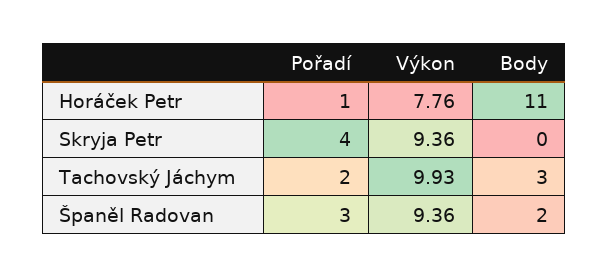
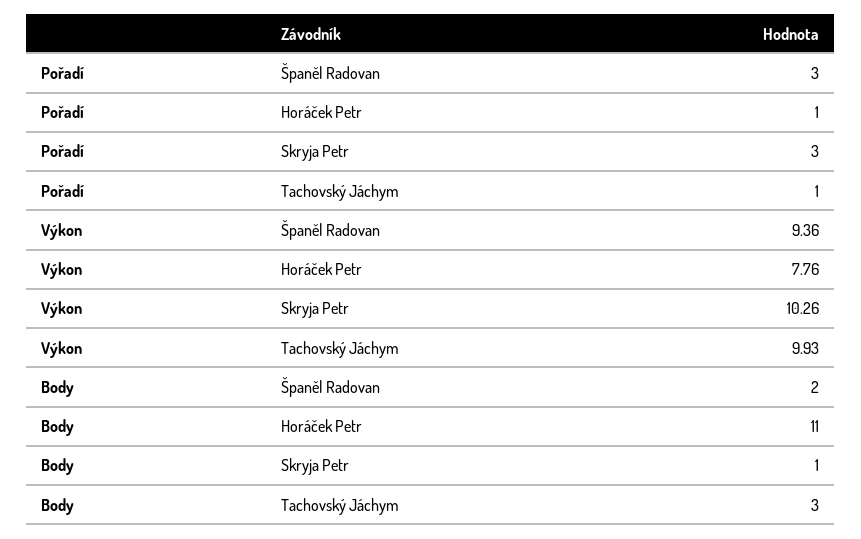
Pořadí, Skryja Petr: 4 -> 3
Výkon, Skryja Petr: 9.36 -> 10.26
Body, Skryja Petr: 0 -> 1
Pořadí, Tachovský Jáchym: 2 -> 1

